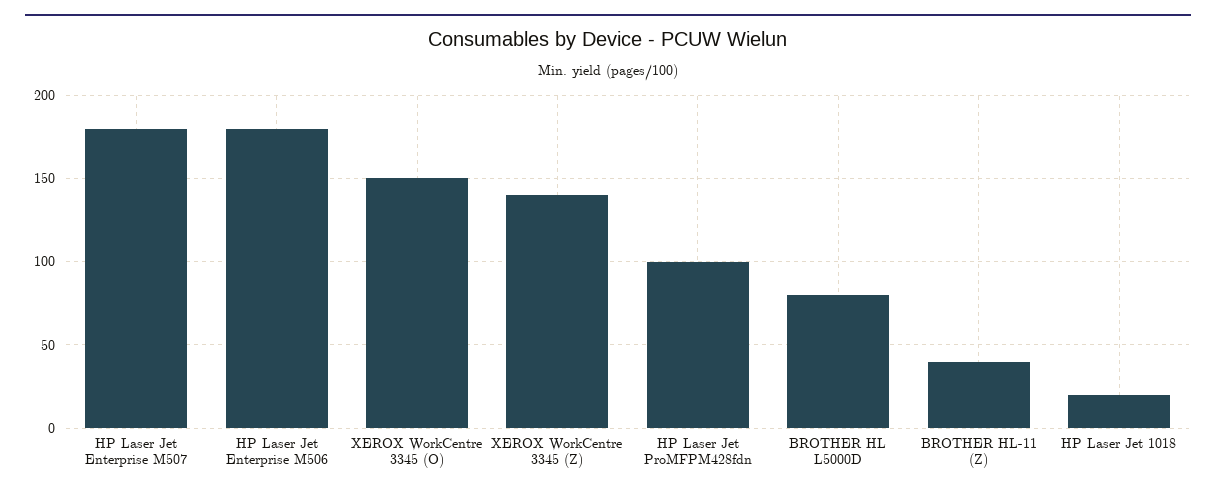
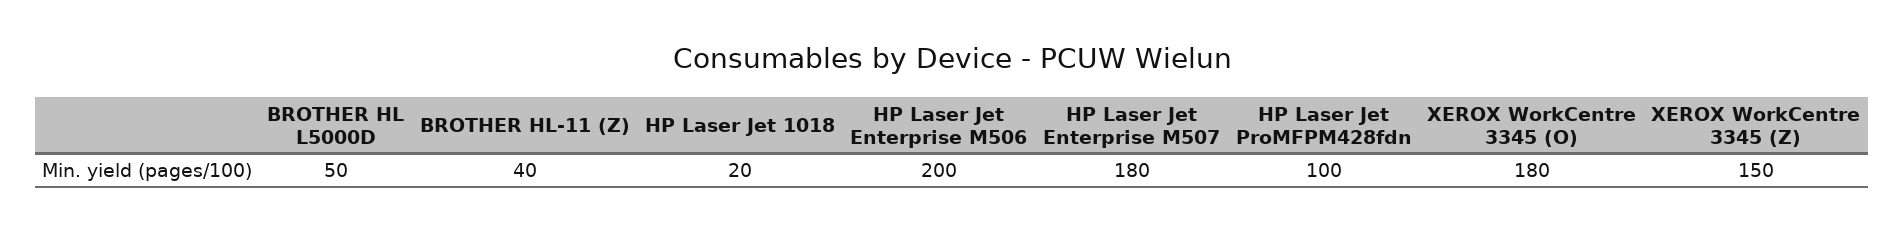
HP Laser Jet Enterprise M506: 180 -> 200
XEROX WorkCentre 3345 (O): 150 -> 180
XEROX WorkCentre 3345 (Z): 140 -> 150
BROTHER HL L5000D: 80 -> 50

